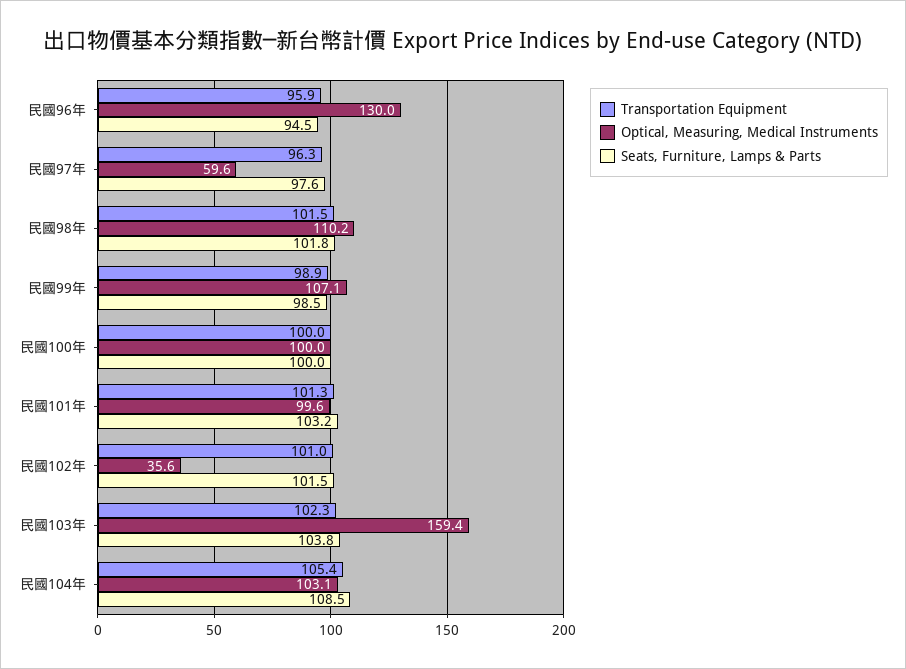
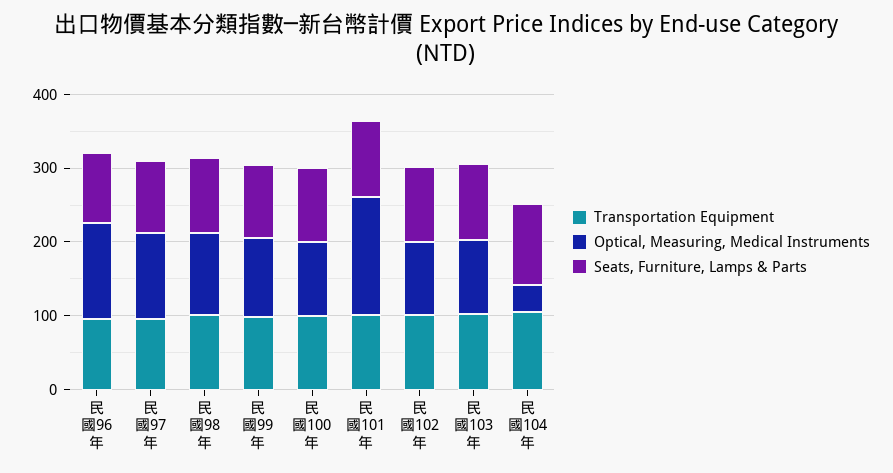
Optical, Measuring, Medical Instruments, 民國97年: 59.6 -> 120
Optical, Measuring, Medical Instruments, 民國101年: 99.6 -> 160
Optical, Measuring, Medical Instruments, 民國102年: 35.6 -> 100
Optical, Measuring, Medical Instruments, 民國103年: 159.4 -> 100
Optical, Measuring, Medical Instruments, 民國104年: 103.1 -> 40

